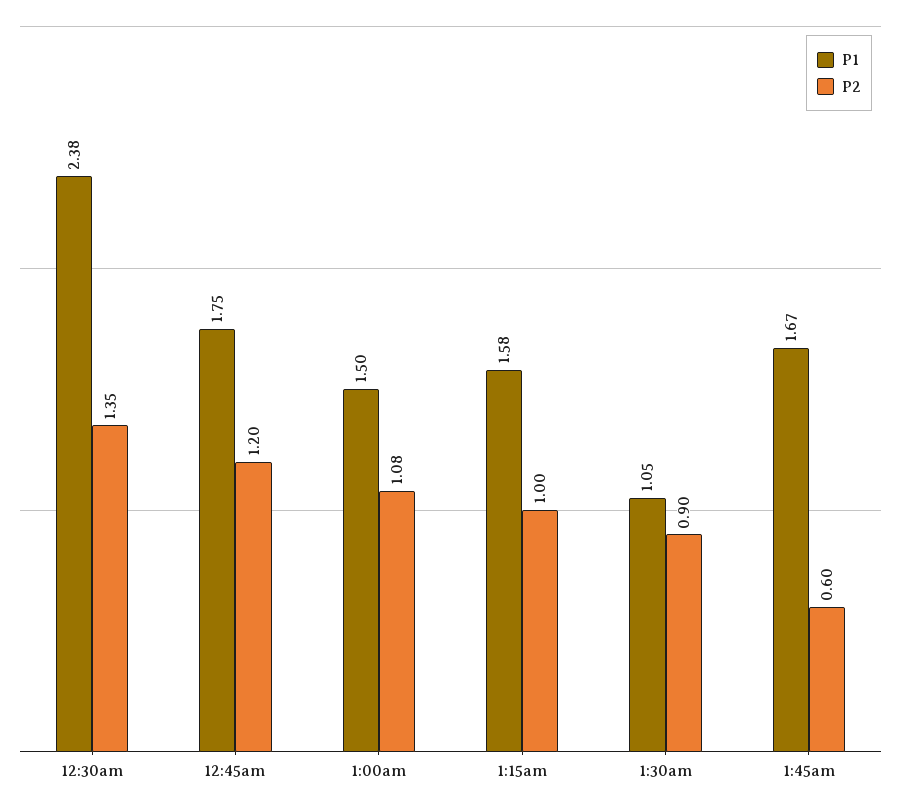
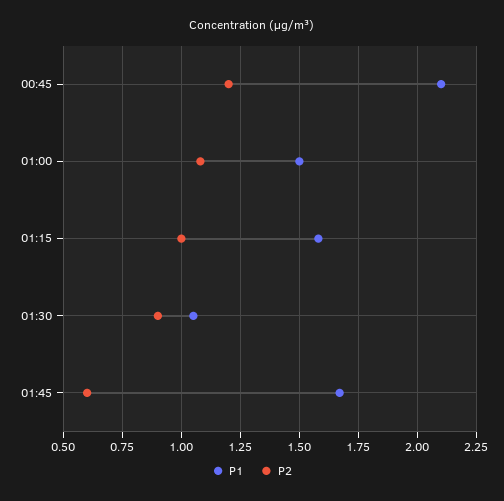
P1, 12:30am: 2.38 -> none
P2, 12:30am: 1.35 -> none
P1, 12:45am: 1.75 -> 2.1

